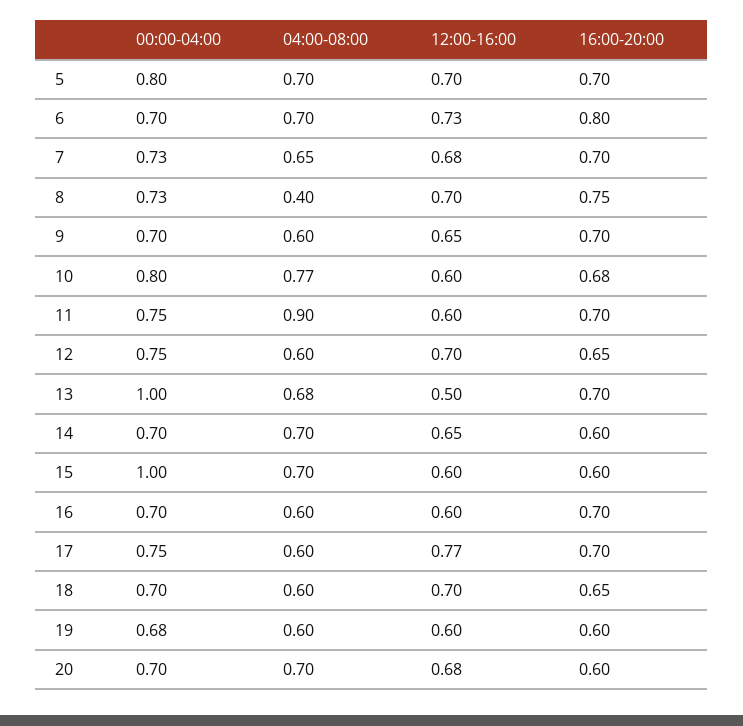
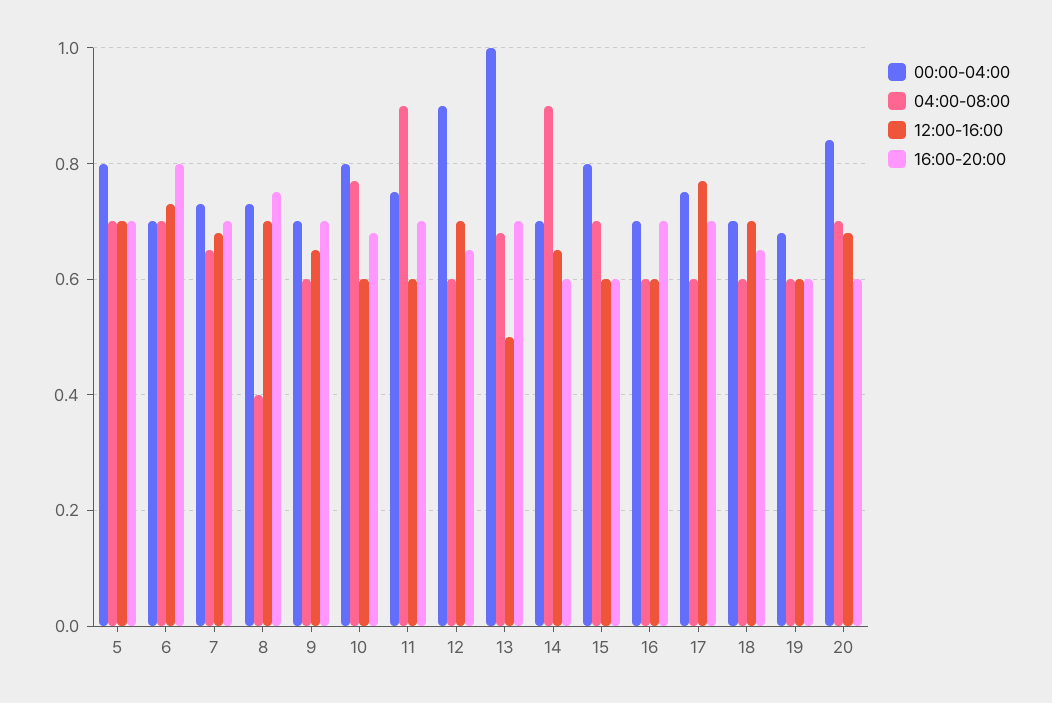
00:00-04:00, 12: 0.75 -> 0.9
04:00-08:00, 14: 0.7 -> 0.9
00:00-04:00, 15: 1 -> 0.8
00:00-04:00, 20: 0.7 -> 0.85

